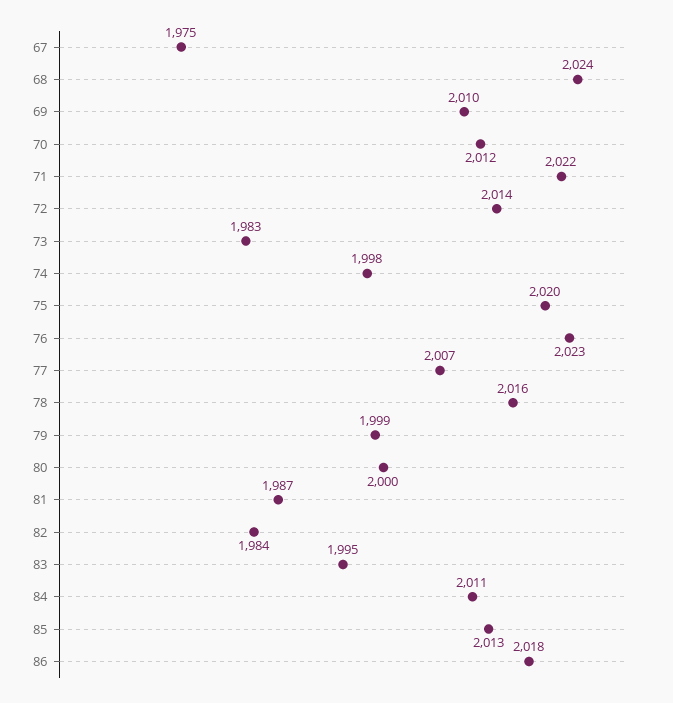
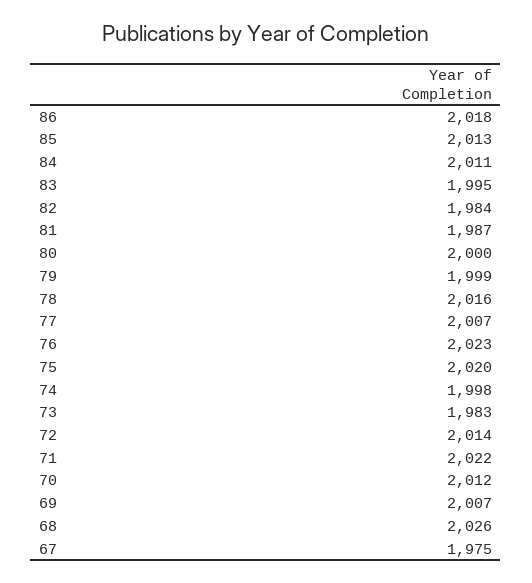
68: 2024 -> 2026
69: 2010 -> 2007

